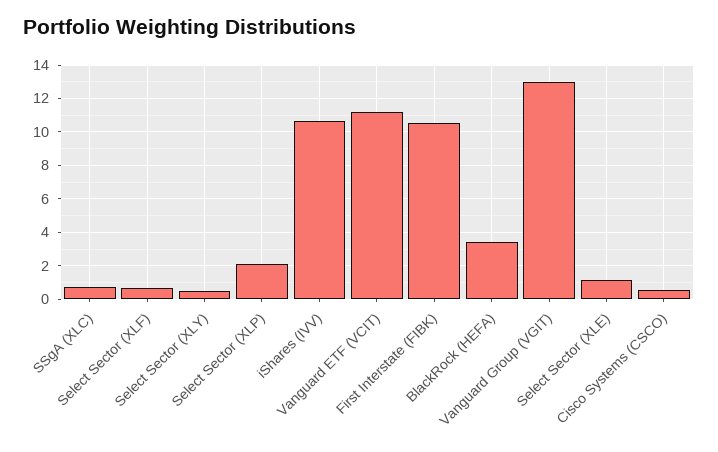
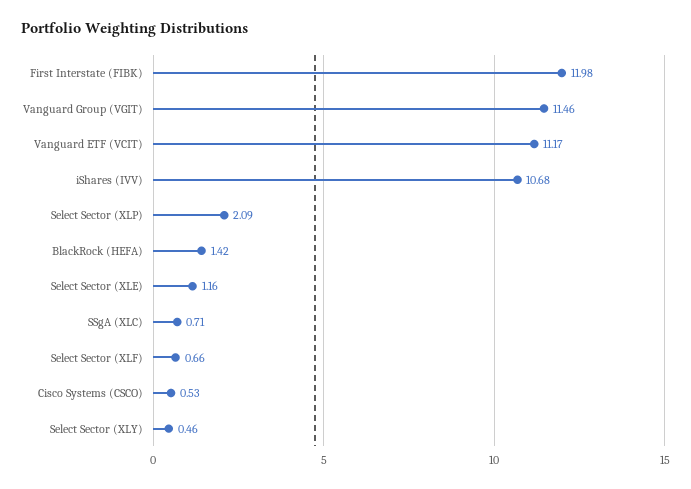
First Interstate (FIBK): 10.5 -> 11.98
BlackRock (HEFA): 3.5 -> 1.42
Vanguard Group (VGIT): 13 -> 11.46

